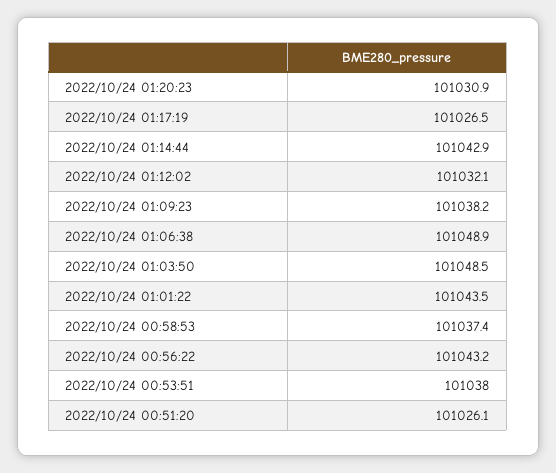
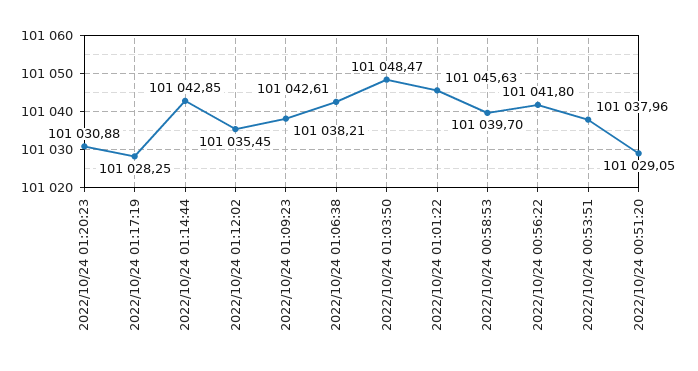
2022/10/24 01:17:19: 101026.5 -> 101028.25
2022/10/24 01:12:02: 101032.1 -> 101035.45
2022/10/24 01:06:38: 101048.9 -> 101042.61
2022/10/24 01:01:22: 101043.5 -> 101045.63
2022/10/24 00:58:53: 101037.4 -> 101039.7
2022/10/24 00:56:22: 101043.2 -> 101041.8
2022/10/24 00:51:20: 101026.1 -> 101029.05

